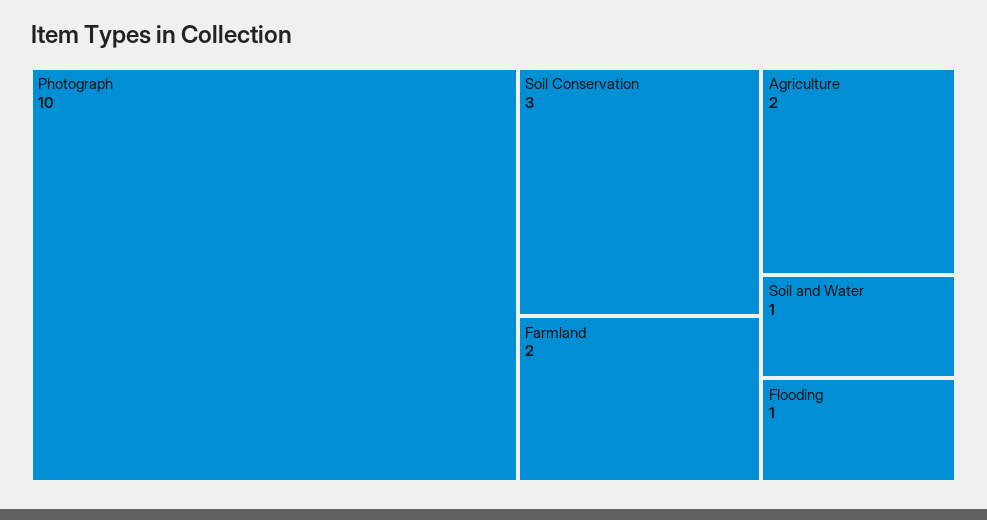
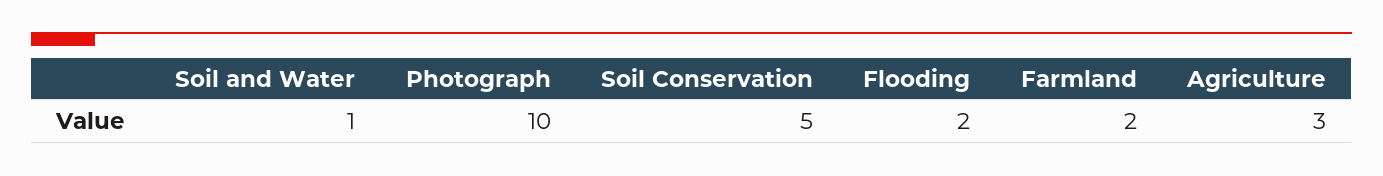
Soil Conservation: 3 -> 5
Agriculture: 2 -> 3
Flooding: 1 -> 2

